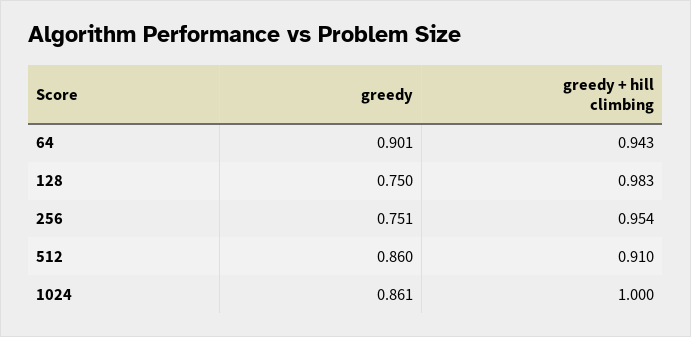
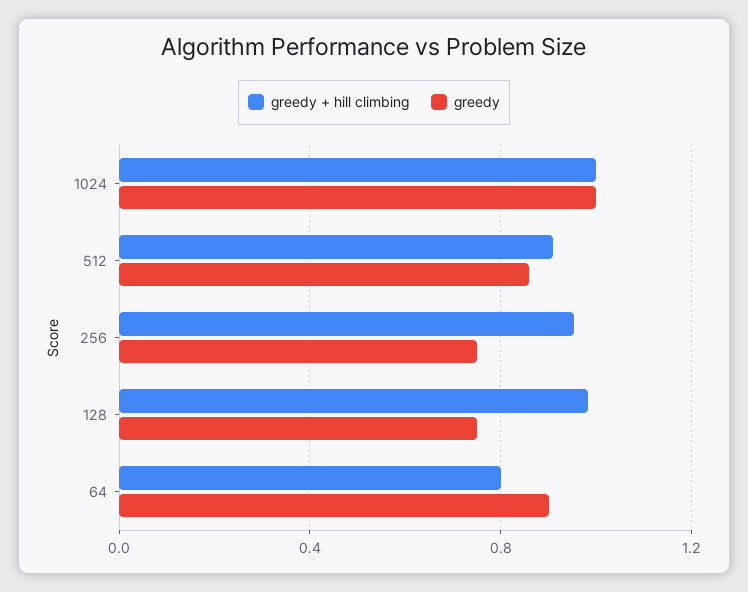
greedy + hill climbing, 64: 0.943 -> 0.8
greedy, 1024: 0.861 -> 1

